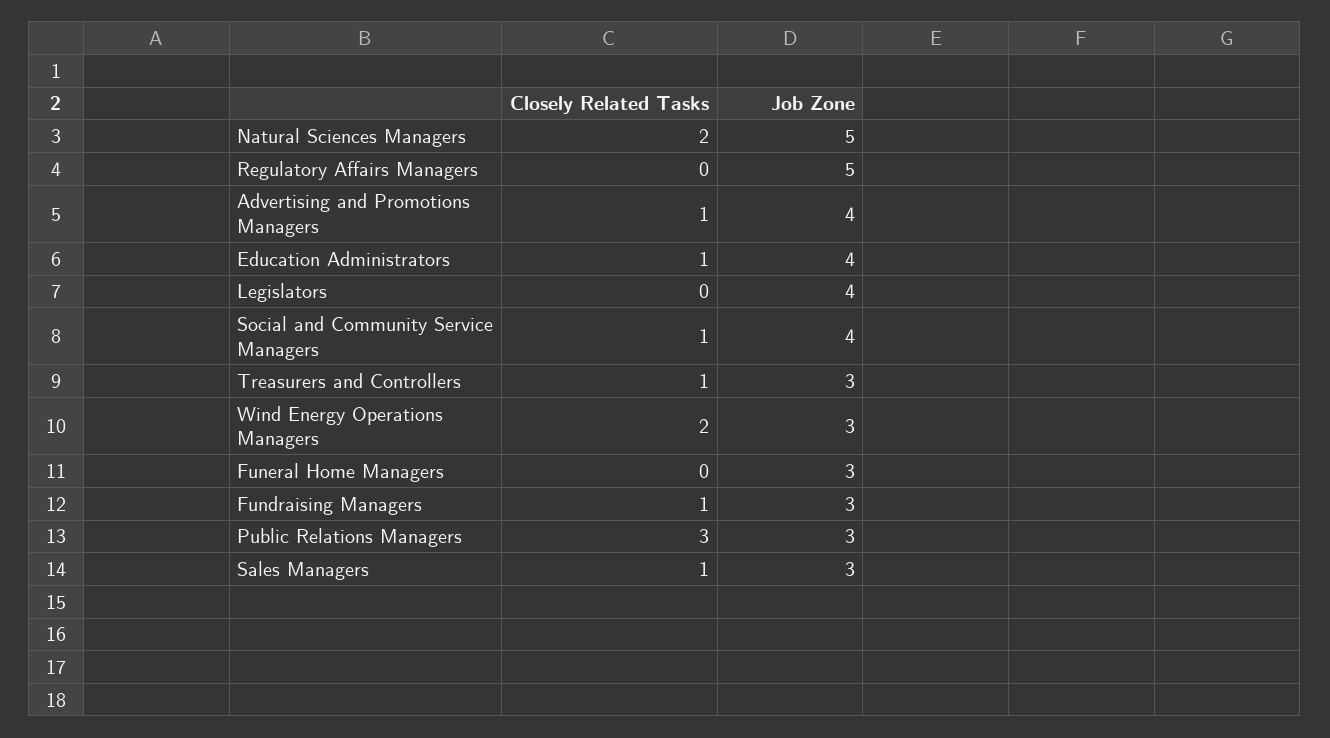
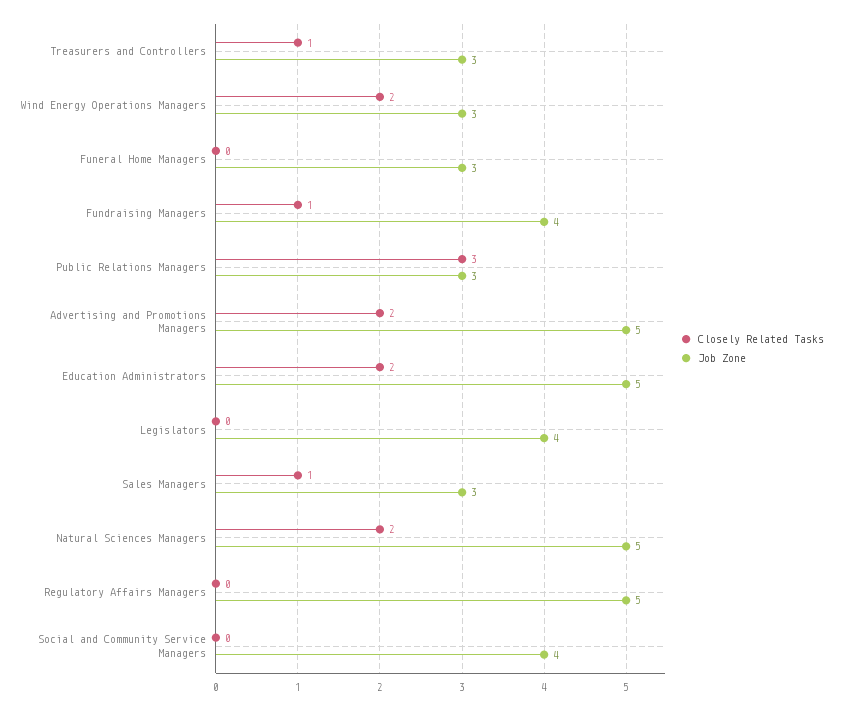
Closely Related Tasks, Advertising and Promotions Managers: 1 -> 2
Job Zone, Advertising and Promotions Managers: 4 -> 5
Closely Related Tasks, Education Administrators: 1 -> 2
Job Zone, Education Administrators: 4 -> 5
Closely Related Tasks, Social and Community Service Managers: 1 -> 0
Job Zone, Fundraising Managers: 3 -> 4

